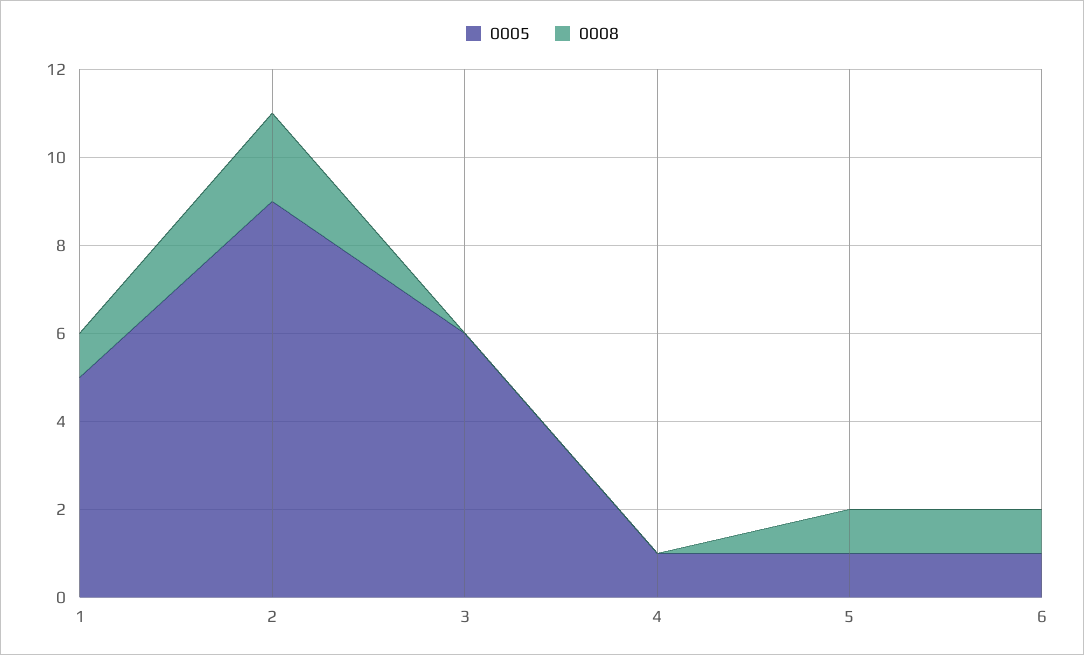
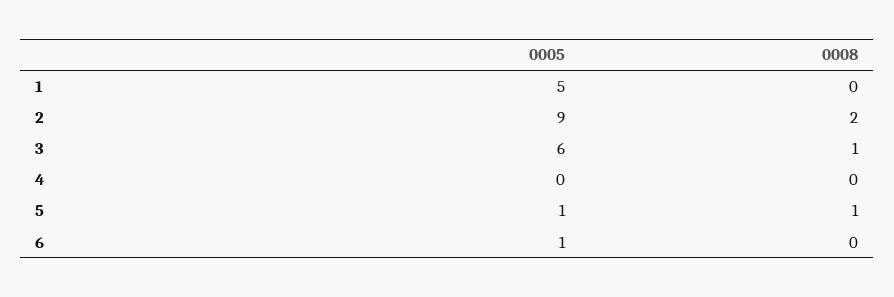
0008, 1: 1 -> 0
0008, 3: 0 -> 1
0005, 4: 1 -> 0
0008, 6: 1 -> 0

